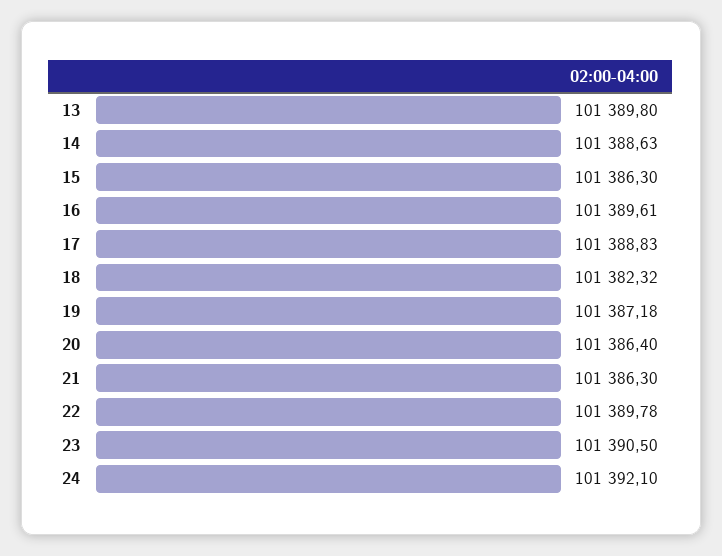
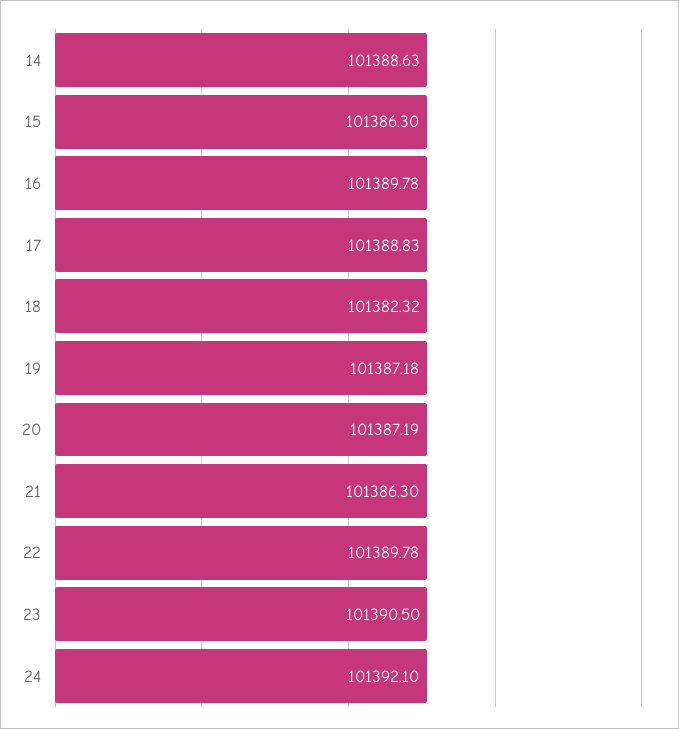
13: 101389.8 -> none
16: 101389.61 -> 101389.78
20: 101386.4 -> 101387.19

